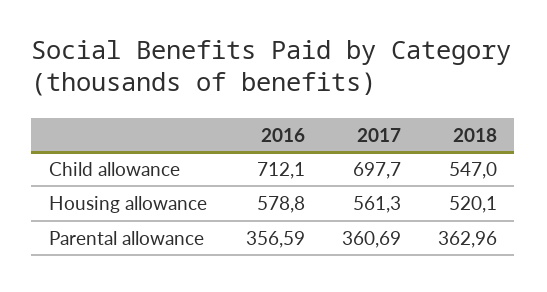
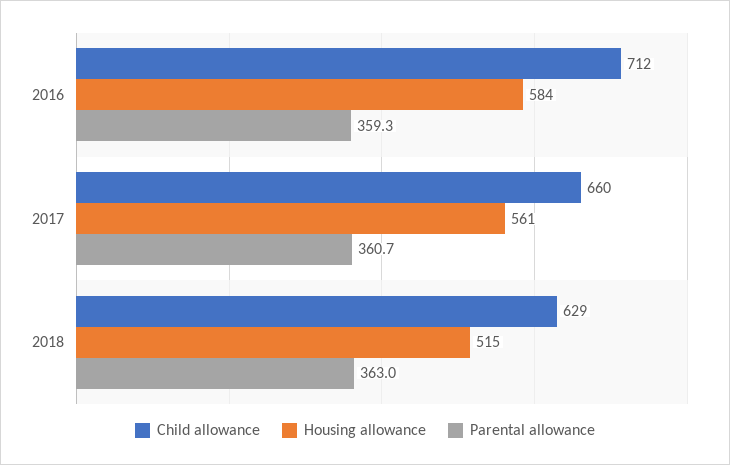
Child allowance, 2017: 697.7 -> 660
Child allowance, 2018: 547 -> 629
Housing allowance, 2016: 578.8 -> 584
Housing allowance, 2018: 520.1 -> 515
Parental allowance, 2016: 356.59 -> 359.3

